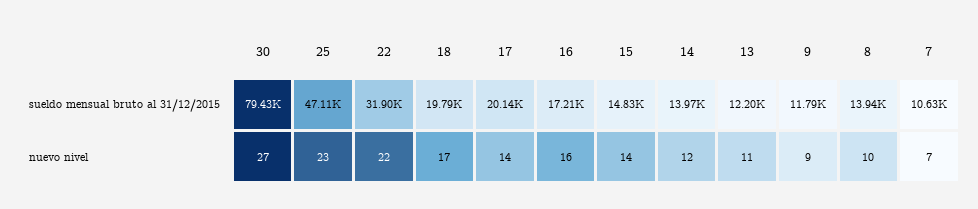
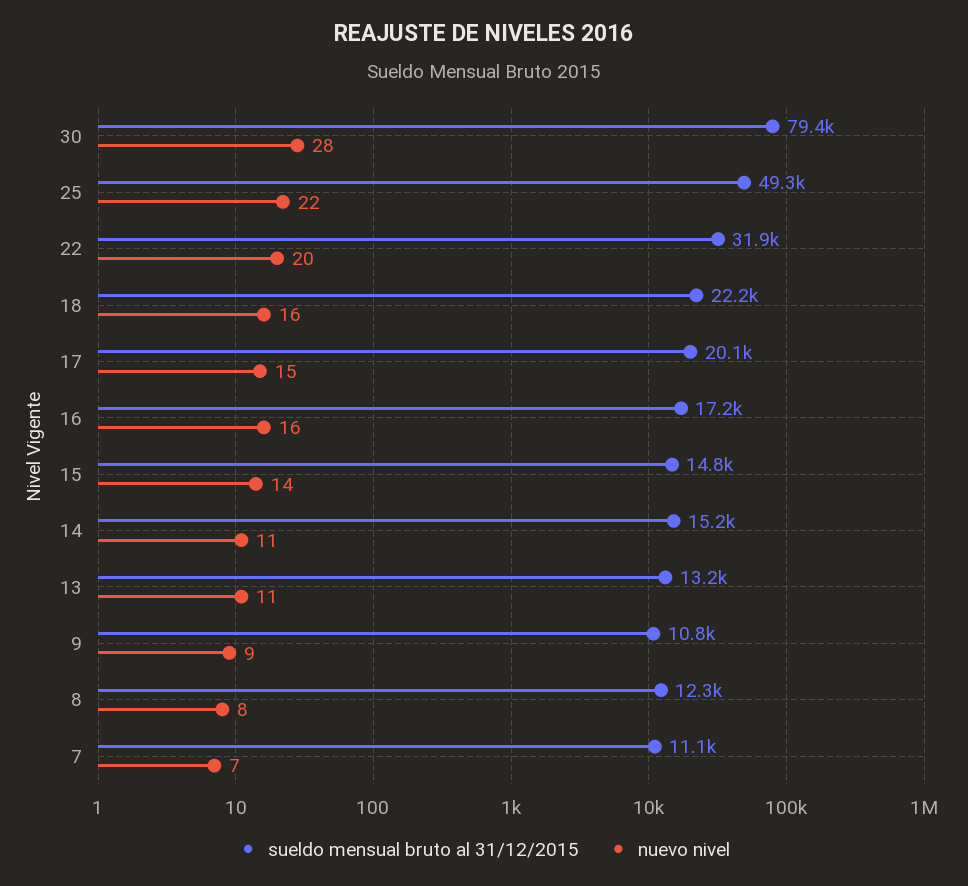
sueldo mensual bruto al 31/12/2015, 25: 47110 -> 49300
sueldo mensual bruto al 31/12/2015, 18: 19790 -> 22200
sueldo mensual bruto al 31/12/2015, 14: 13970 -> 15200
sueldo mensual bruto al 31/12/2015, 13: 12200 -> 13200
sueldo mensual bruto al 31/12/2015, 9: 11790 -> 10800
sueldo mensual bruto al 31/12/2015, 8: 13940 -> 12300
sueldo mensual bruto al 31/12/2015, 7: 10630 -> 11100
nuevo nivel, 30: 27 -> 28
nuevo nivel, 25: 23 -> 22
nuevo nivel, 22: 22 -> 20
nuevo nivel, 18: 17 -> 16
nuevo nivel, 17: 14 -> 15
nuevo nivel, 14: 12 -> 11
nuevo nivel, 8: 10 -> 8

